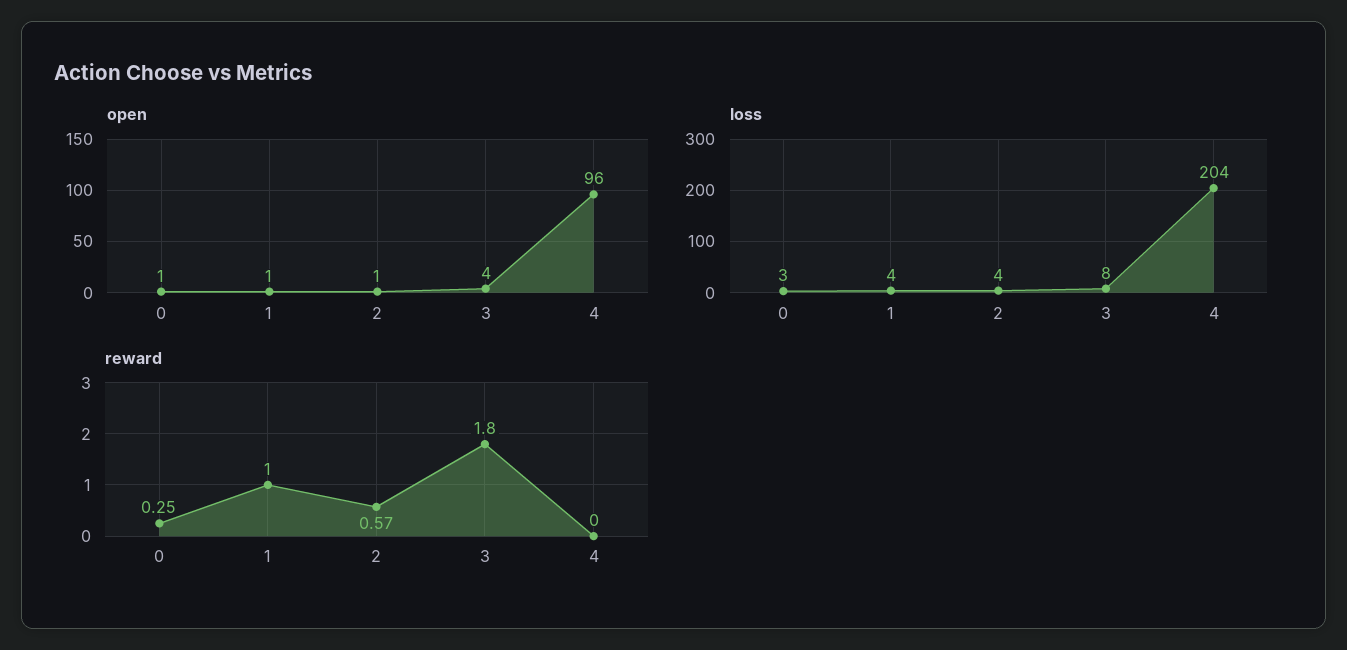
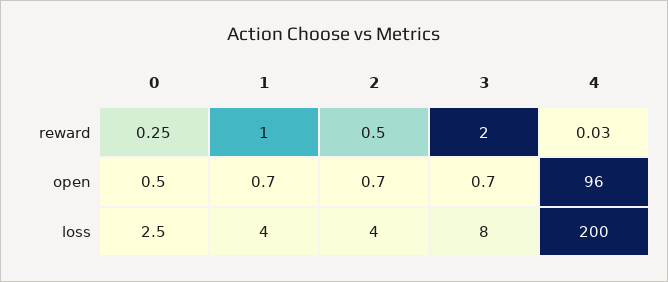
open, 3: 4 -> 0.7
loss, 4: 204 -> 200
reward, 2: 0.57 -> 0.5
reward, 3: 1.8 -> 2
reward, 4: 0 -> 0.03

